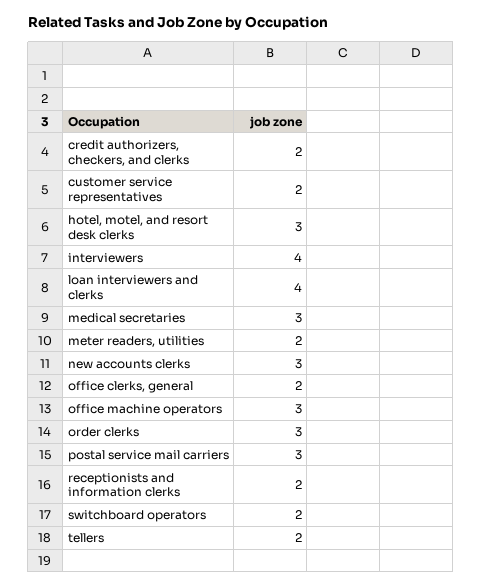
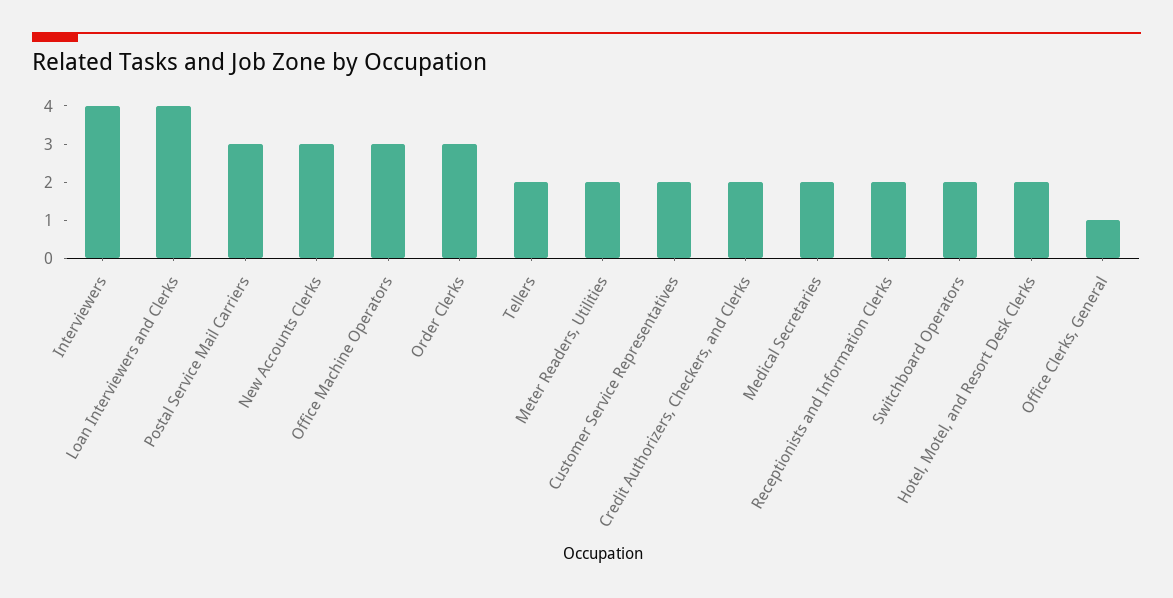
hotel, motel, and resort desk clerks: 3 -> 2
medical secretaries: 3 -> 2
office clerks, general: 2 -> 1

